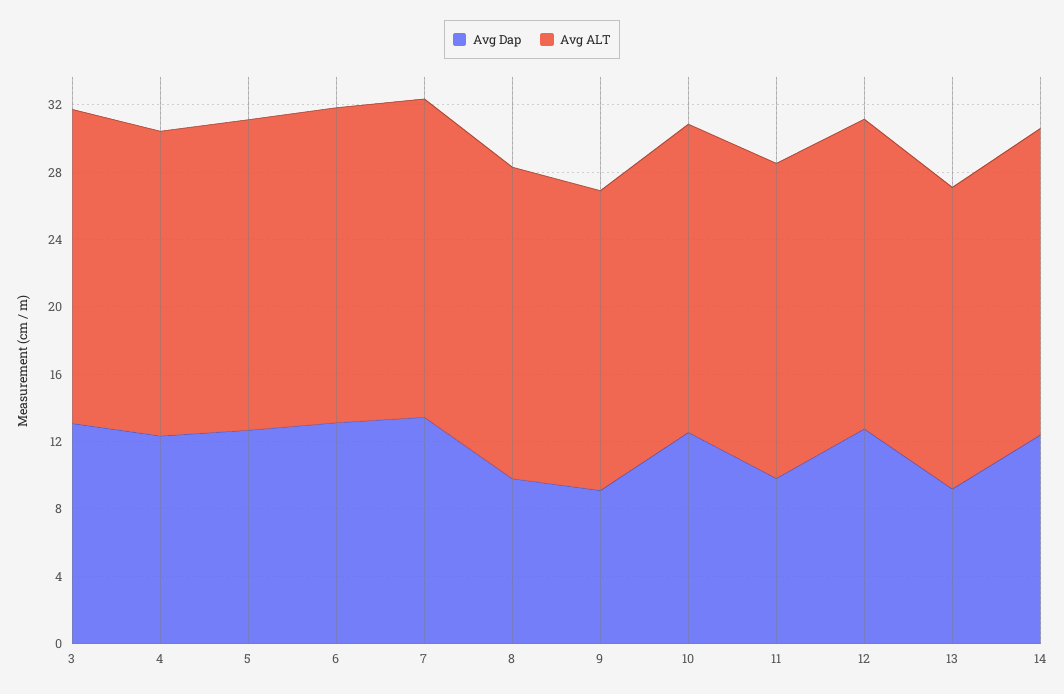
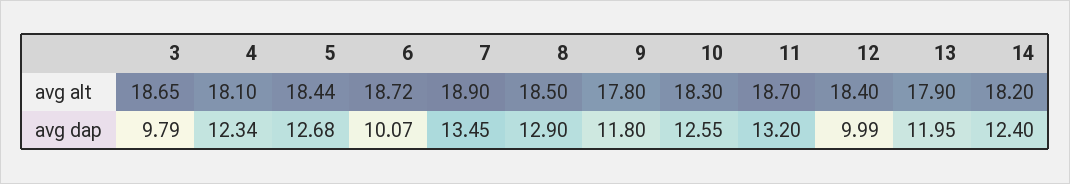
Avg Dap, 3: 13 -> 9.79
Avg Dap, 6: 13 -> 10.07
Avg Dap, 8: 10 -> 12.9
Avg Dap, 9: 9 -> 11.8
Avg Dap, 11: 10 -> 13.2
Avg Dap, 12: 13 -> 9.99
Avg Dap, 13: 9 -> 11.95

